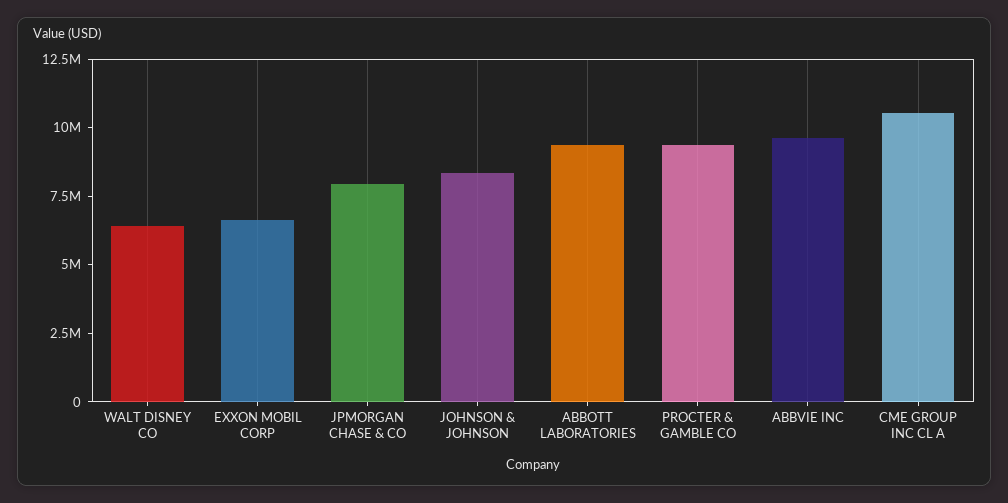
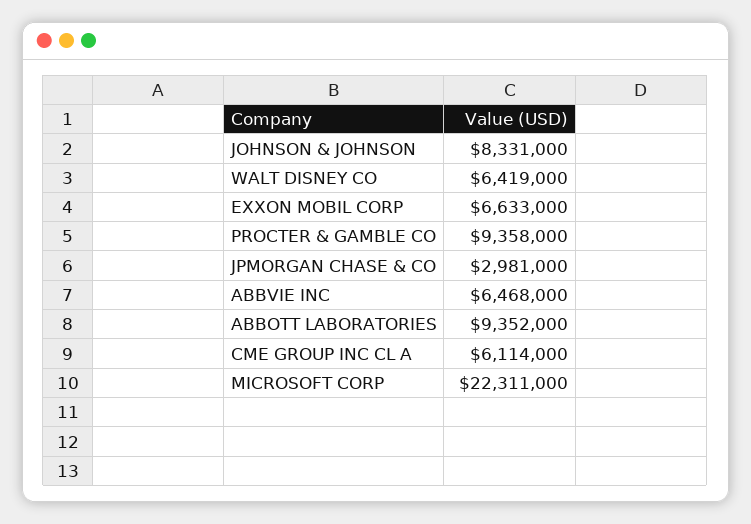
JPMORGAN CHASE & CO: 8000000 -> 2981000
ABBVIE INC: 9500000 -> 6468000
CME GROUP INC CL A: 10500000 -> 6114000
MICROSOFT CORP: none -> 22311000

